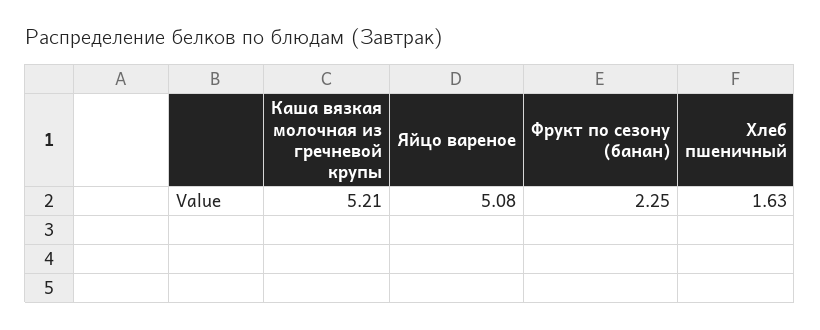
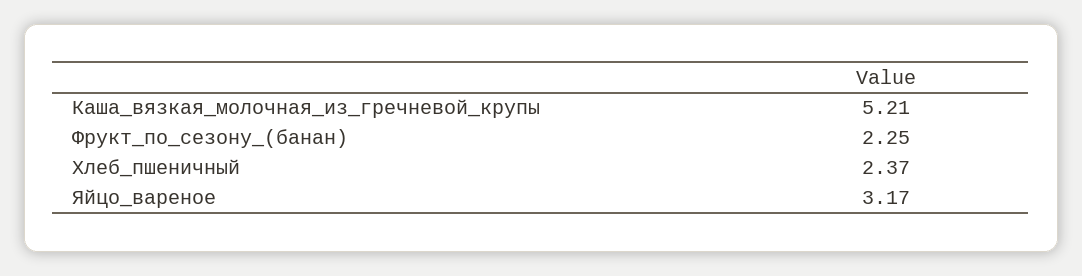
Яйцо вареное: 5.08 -> 3.17
Хлеб пшеничный: 1.63 -> 2.37

